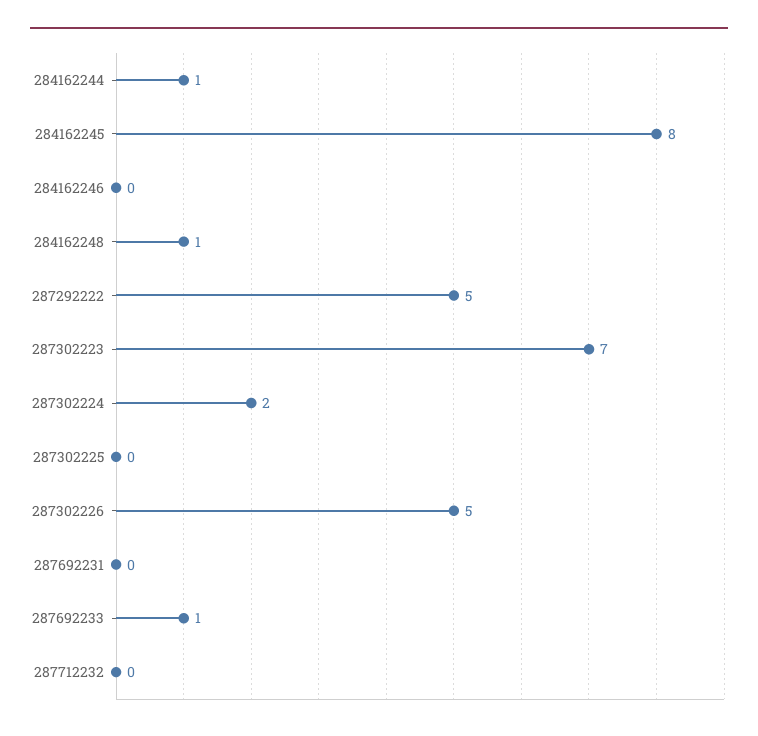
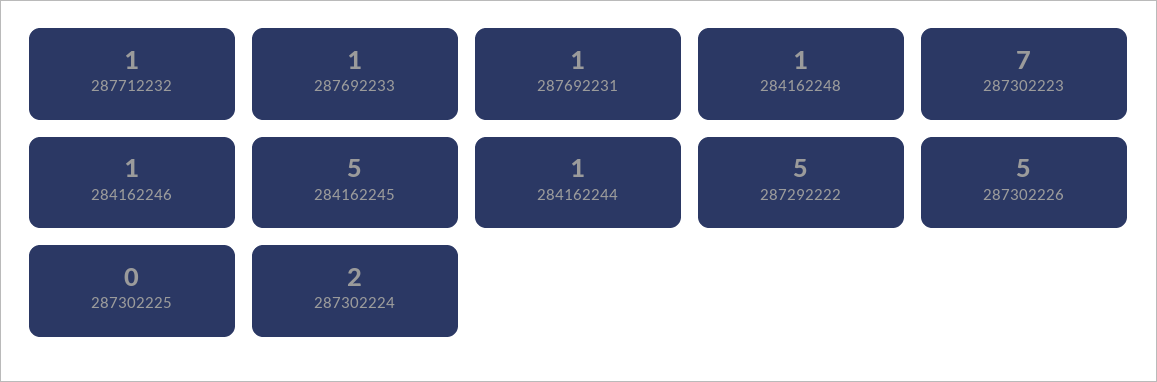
284162245: 8 -> 5
284162246: 0 -> 1
287692231: 0 -> 1
287712232: 0 -> 1

